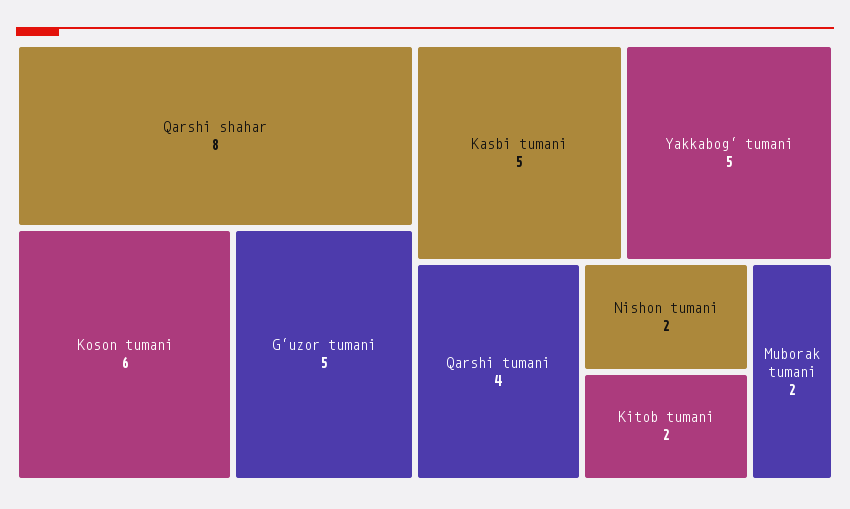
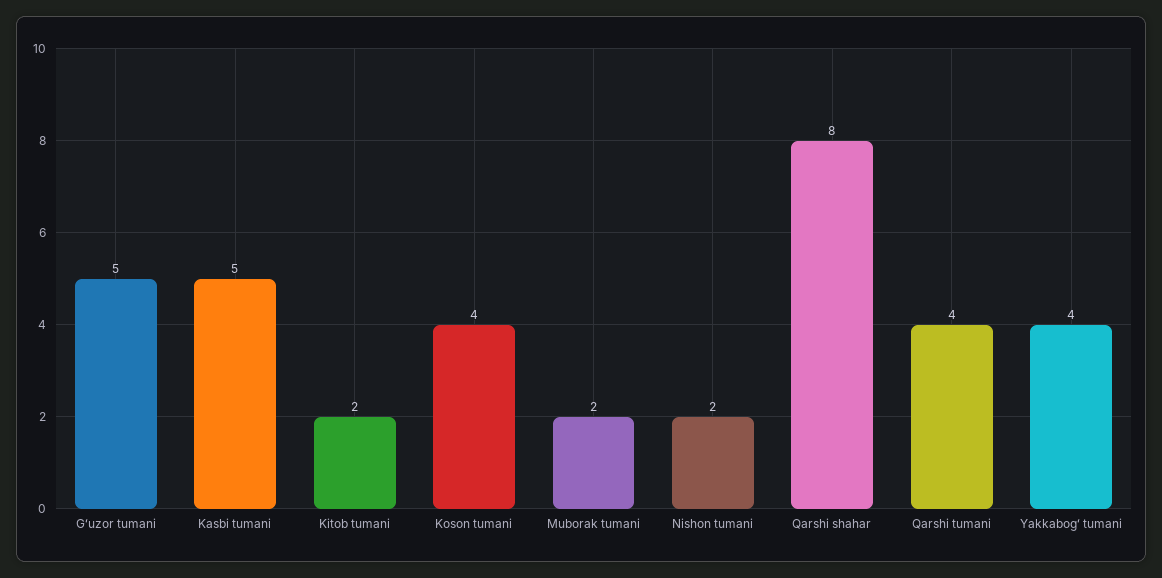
Koson tumani: 6 -> 4
Yakkabogʻ tumani: 5 -> 4

